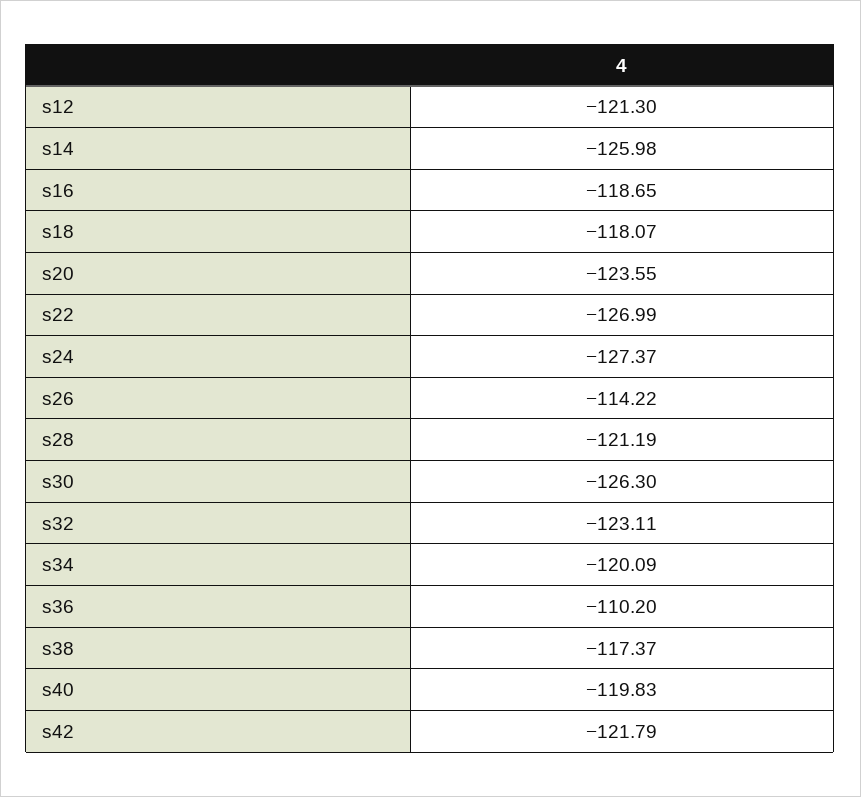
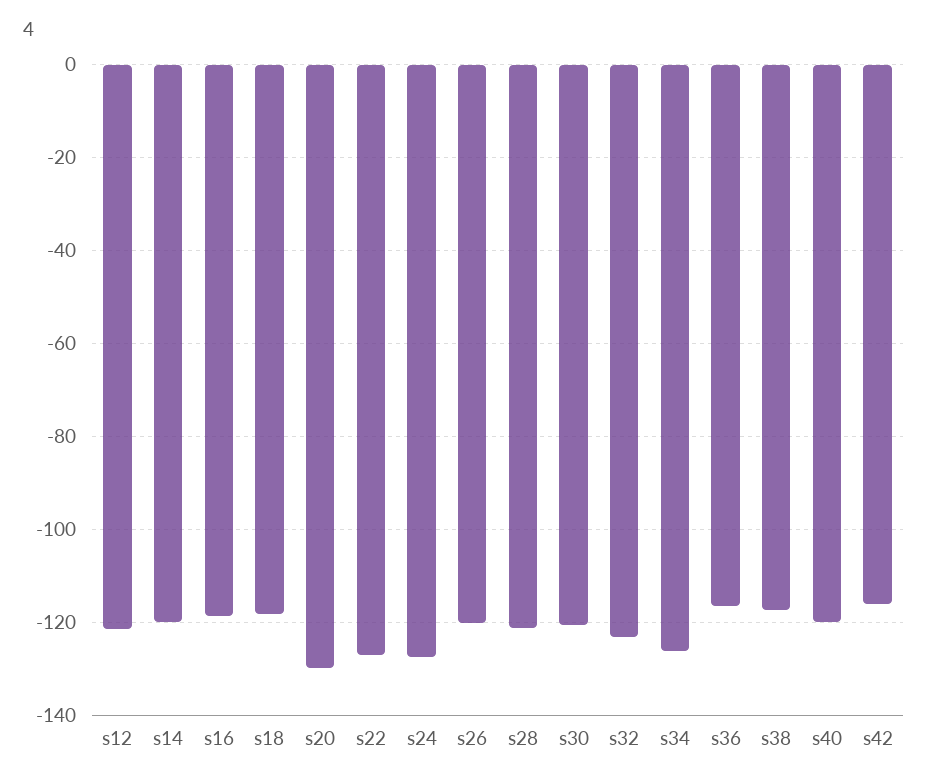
s14: -125.98 -> -120
s20: -123.55 -> -130
s26: -114.22 -> -120
s30: -126.3 -> -120
s34: -120.09 -> -126
s36: -110.2 -> -116
s42: -121.79 -> -116

